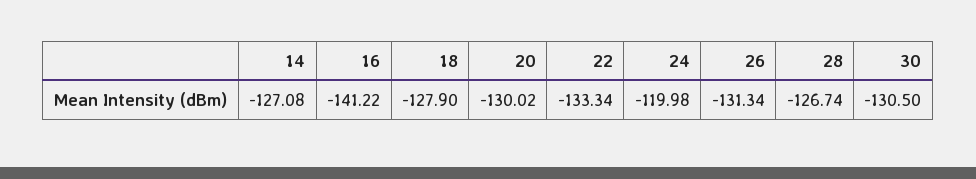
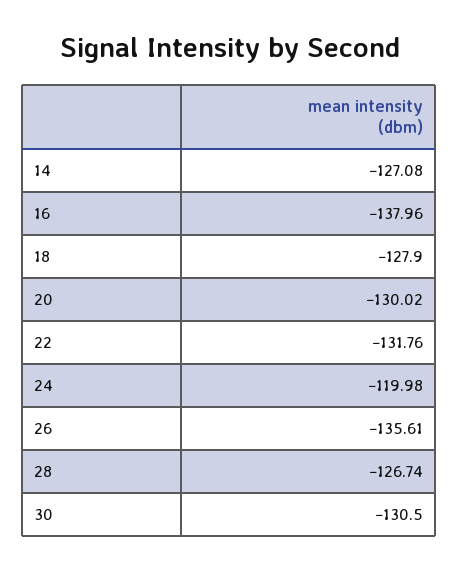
16: -141.22 -> -137.96
22: -133.34 -> -131.76
26: -131.34 -> -135.61

